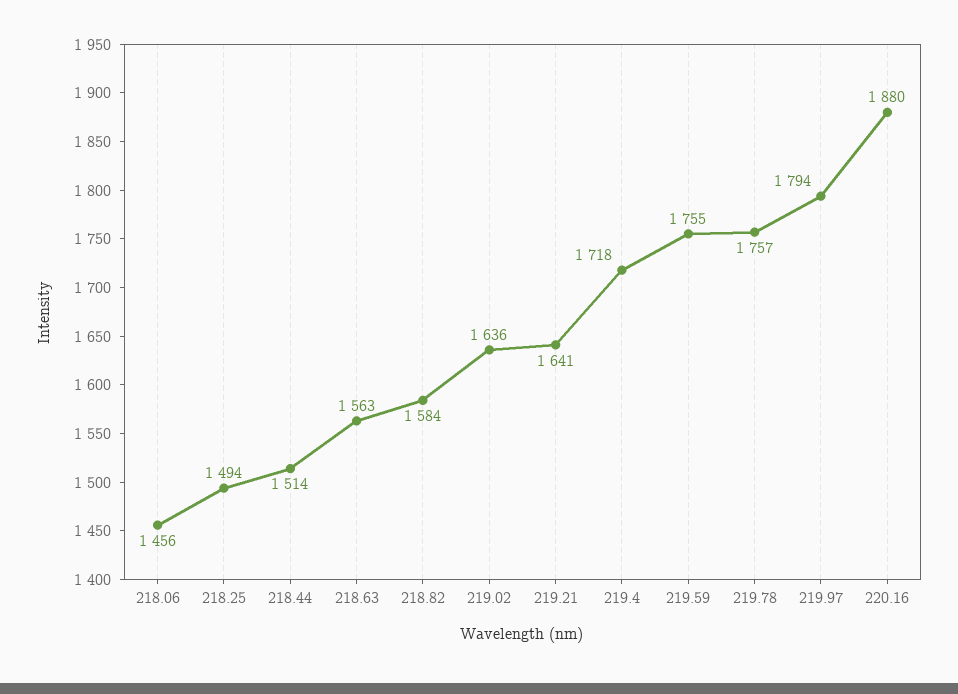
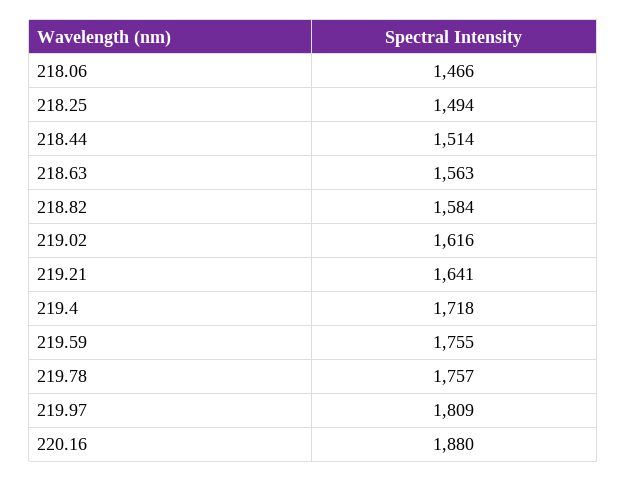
218.06: 1456 -> 1466
219.02: 1636 -> 1616
219.97: 1794 -> 1809

